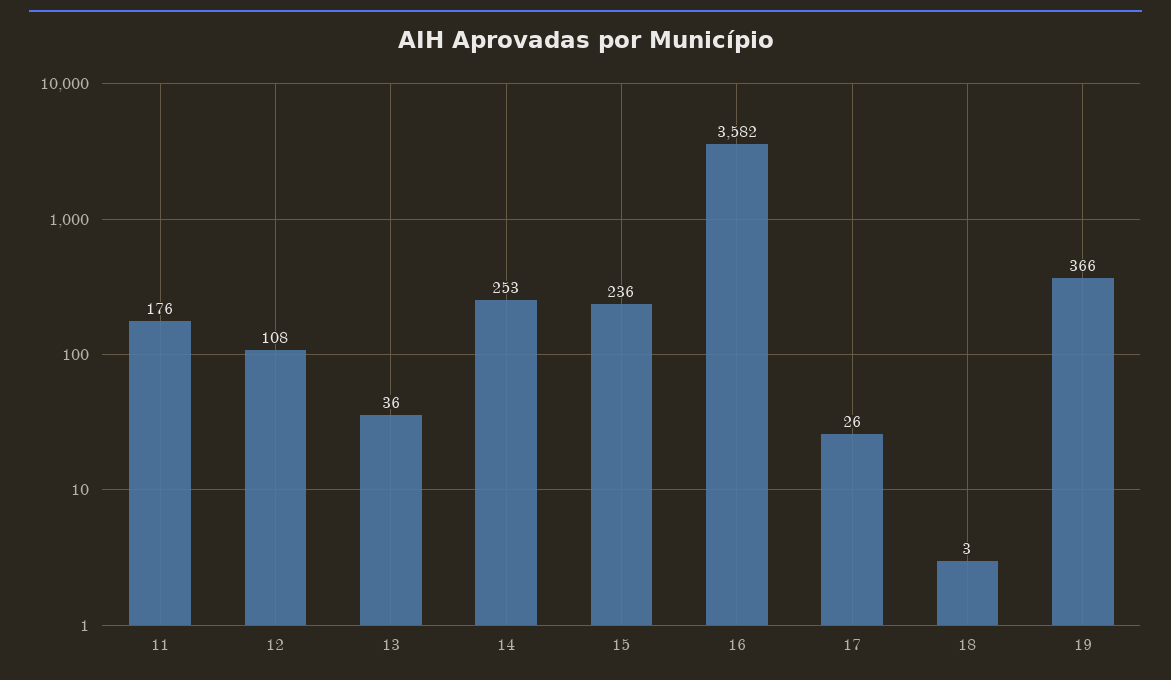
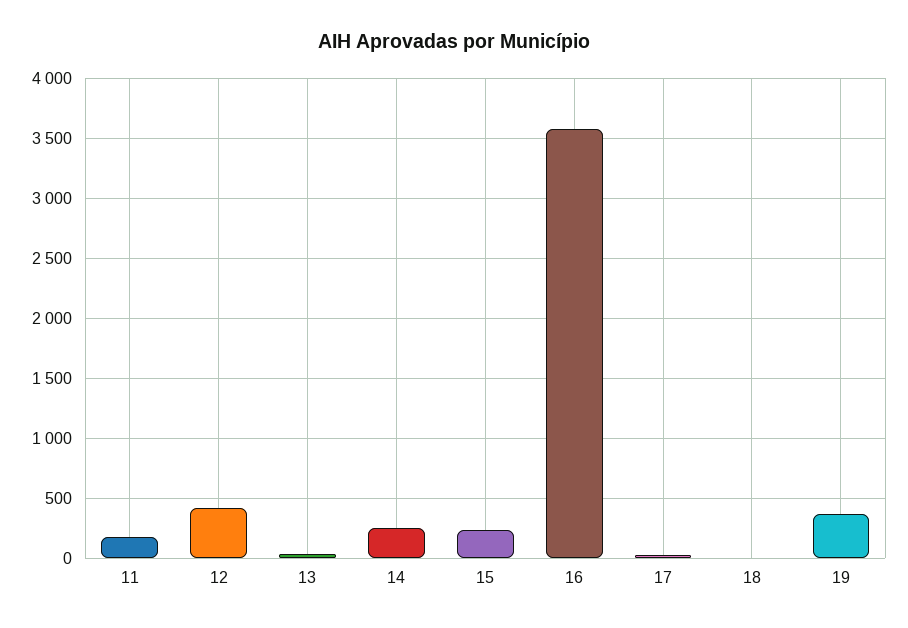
12: 108 -> 400

